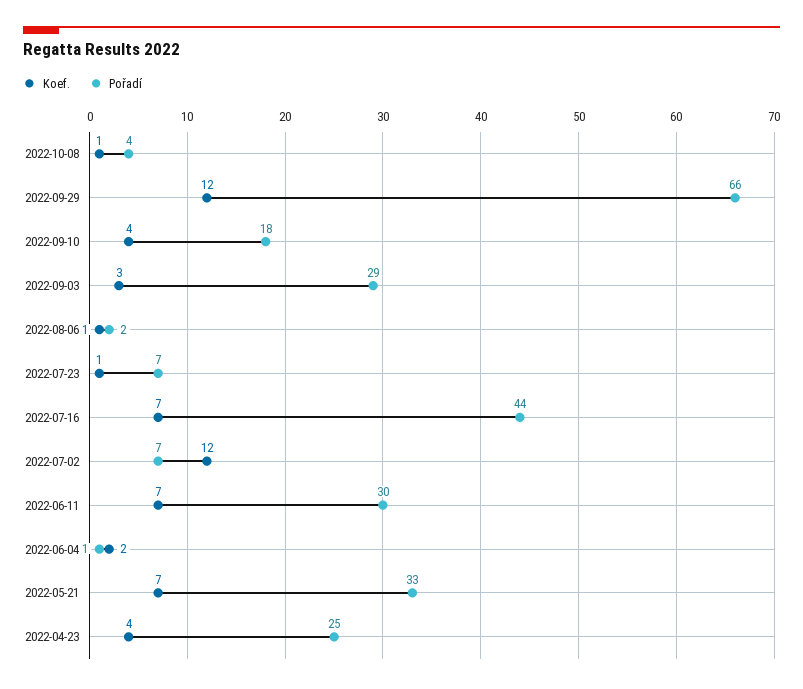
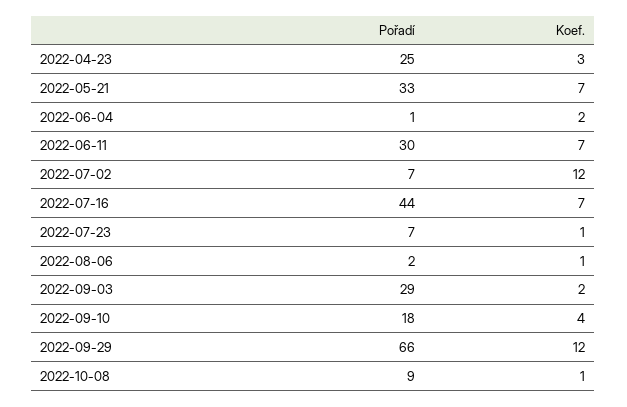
Pořadí, 2022-10-08: 4 -> 9
Koef., 2022-09-03: 3 -> 2
Koef., 2022-04-23: 4 -> 3

